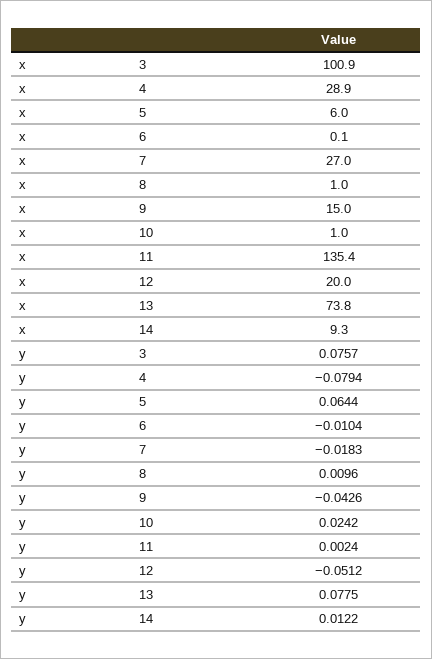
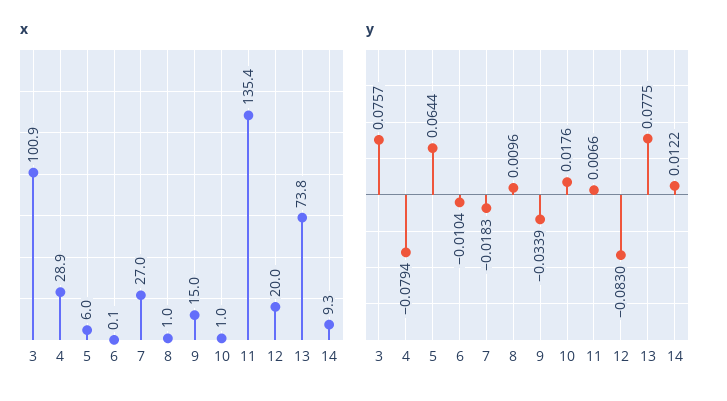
y, 9: -0.0426 -> -0.0339
y, 10: 0.0242 -> 0.0176
y, 11: 0.0024 -> 0.0066
y, 12: -0.0512 -> -0.083

